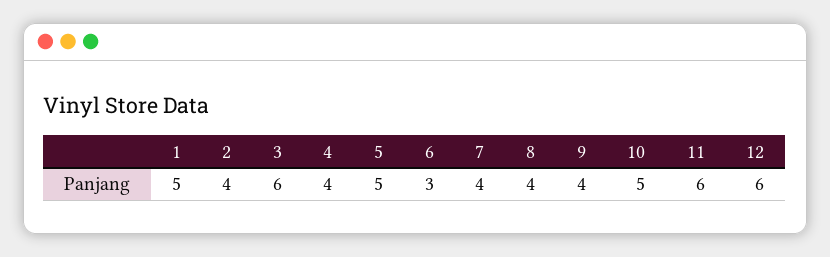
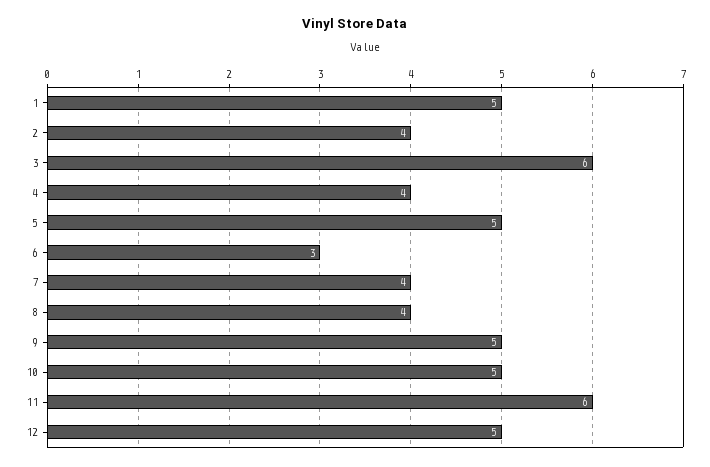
9: 4 -> 5
12: 6 -> 5

